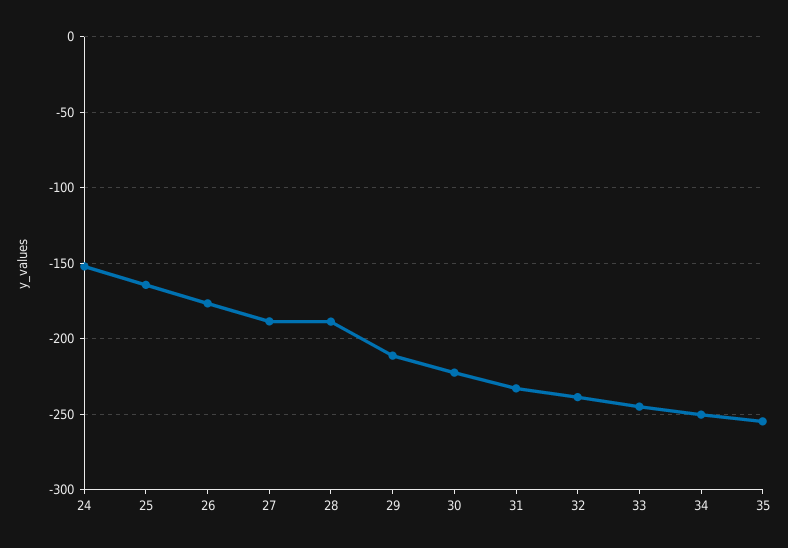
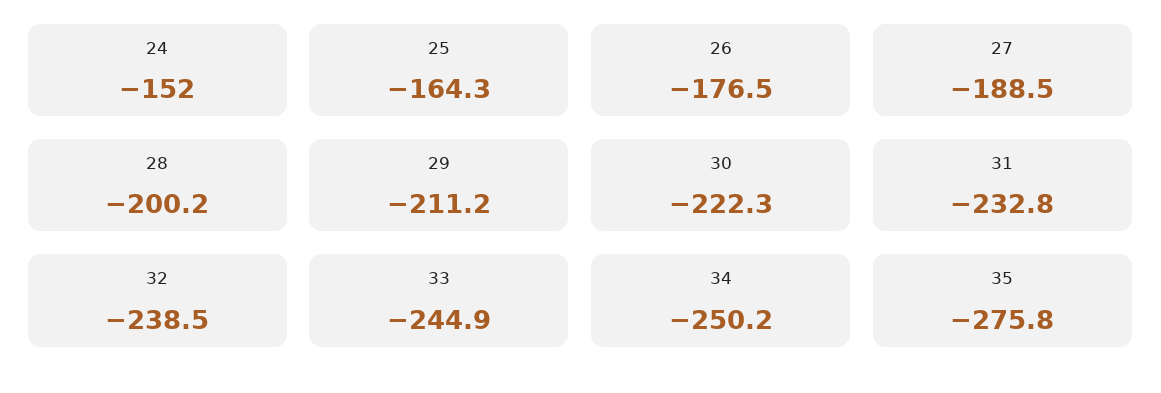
28: -190 -> -200.2
35: -255 -> -275.8

